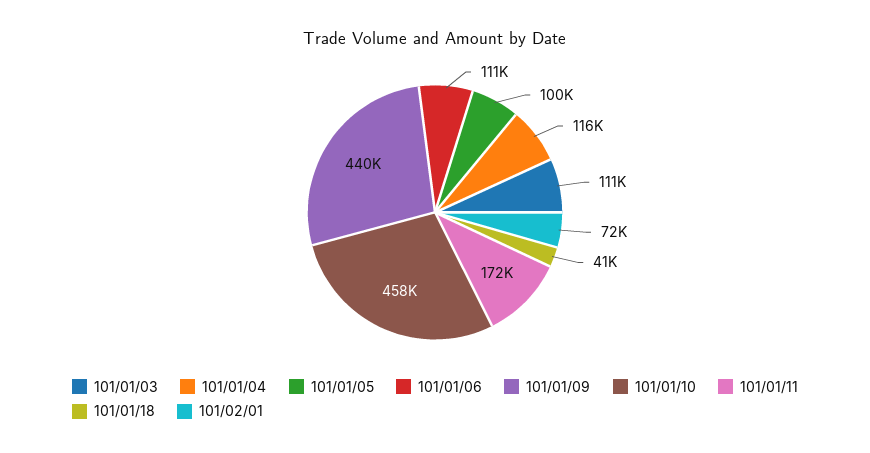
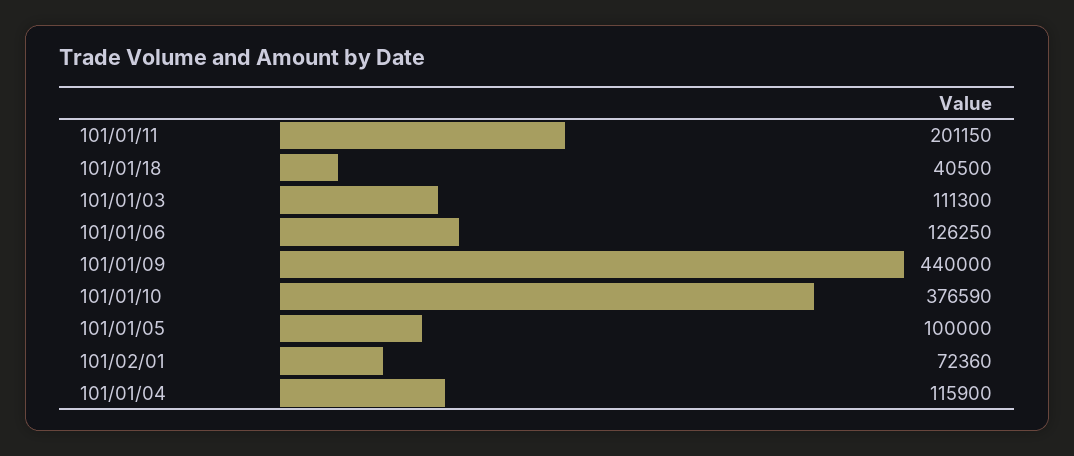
101/01/06: 111000 -> 126250
101/01/10: 458000 -> 376590
101/01/11: 172000 -> 201150

